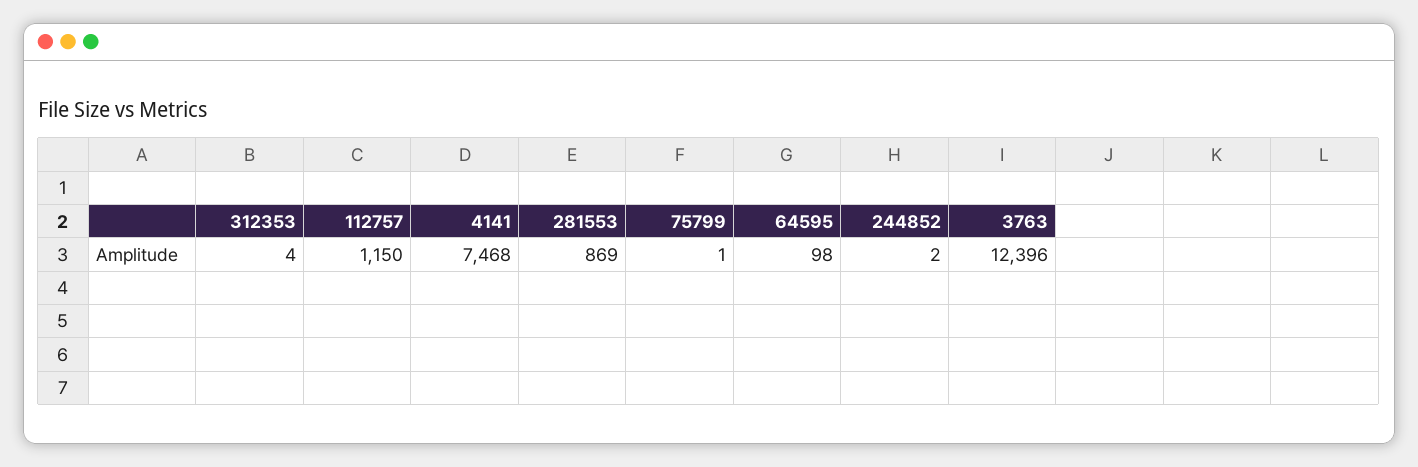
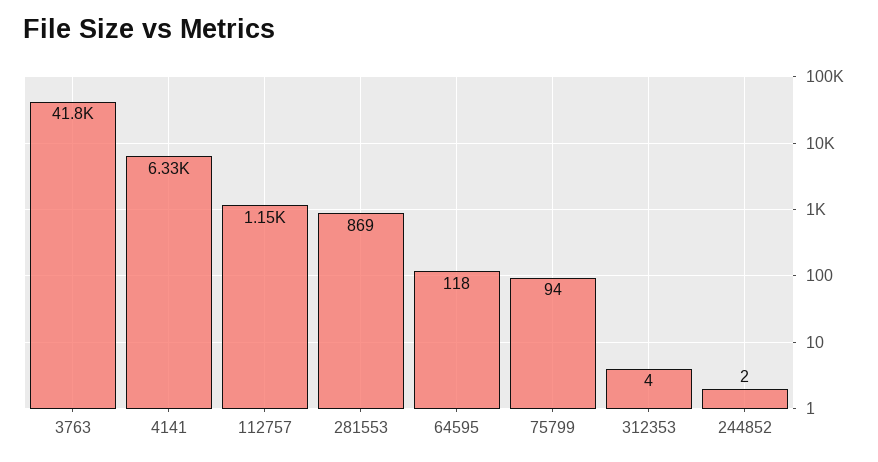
4141: 7468 -> 6330
75799: 1 -> 94
64595: 98 -> 118
3763: 12396 -> 41800

